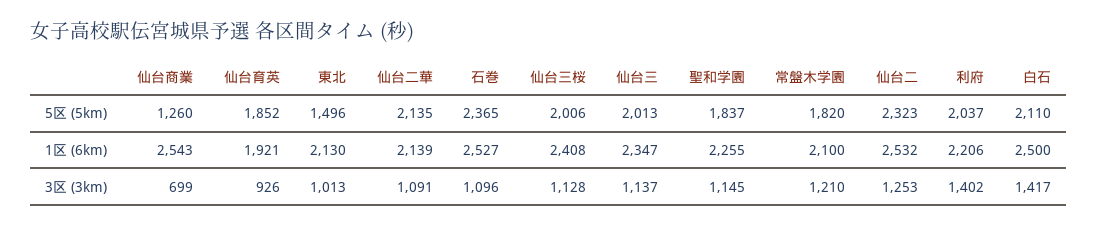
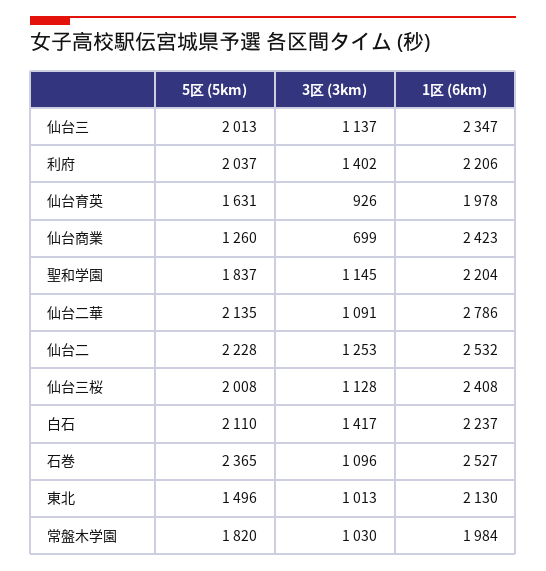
仙台育英, 5区 (5km): 1852 -> 1631
仙台三桜, 5区 (5km): 2006 -> 2008
仙台二, 5区 (5km): 2323 -> 2228
仙台商業, 1区 (6km): 2543 -> 2423
仙台育英, 1区 (6km): 1921 -> 1978
仙台二華, 1区 (6km): 2139 -> 2786
聖和学園, 1区 (6km): 2255 -> 2204
常盤木学園, 1区 (6km): 2100 -> 1984
白石, 1区 (6km): 2500 -> 2237
常盤木学園, 3区 (3km): 1210 -> 1030

